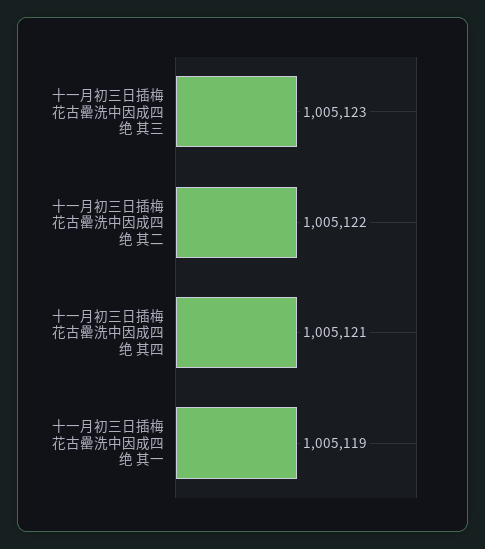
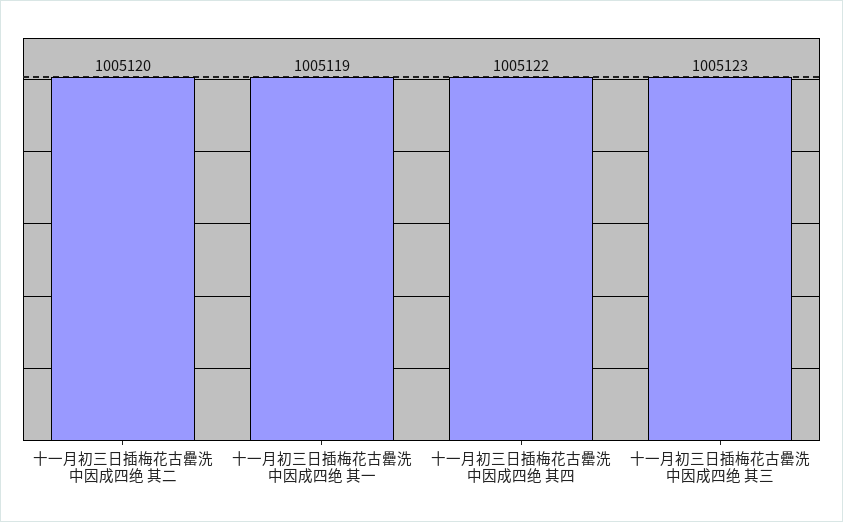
十一月初三日插梅花古罍洗中因成四绝 其二: 1005122 -> 1005120
十一月初三日插梅花古罍洗中因成四绝 其四: 1005121 -> 1005122

